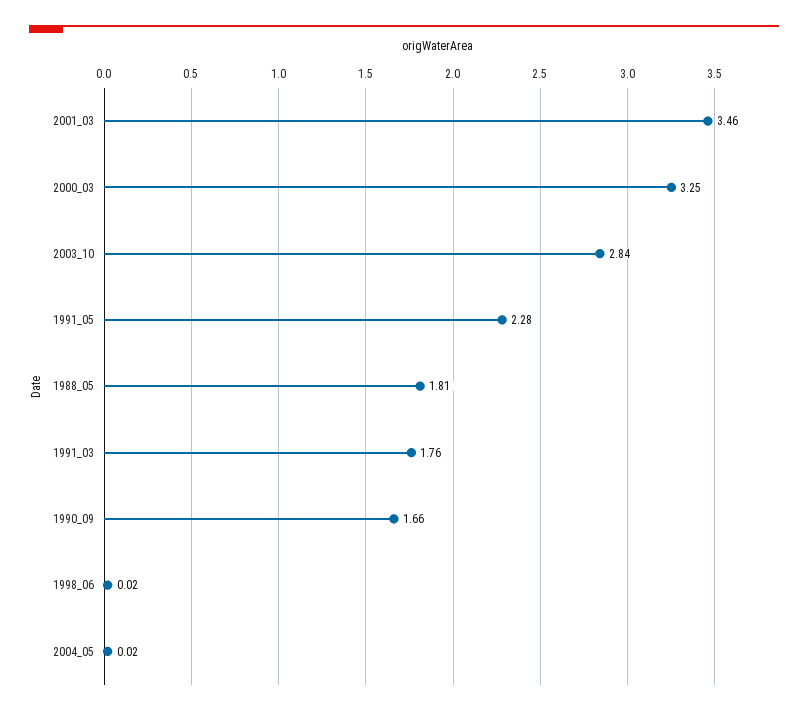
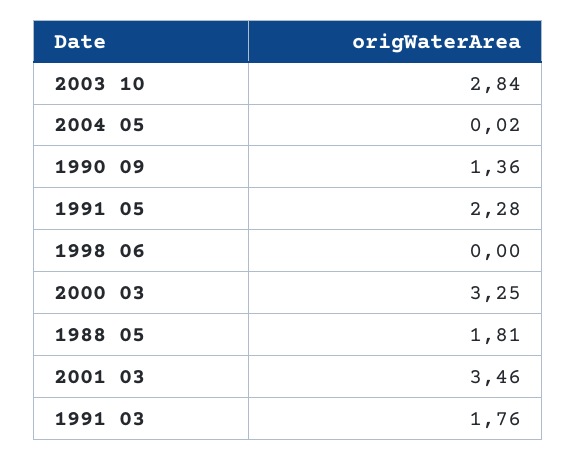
1990_09: 1.66 -> 1.36
1998_06: 0.02 -> 0

